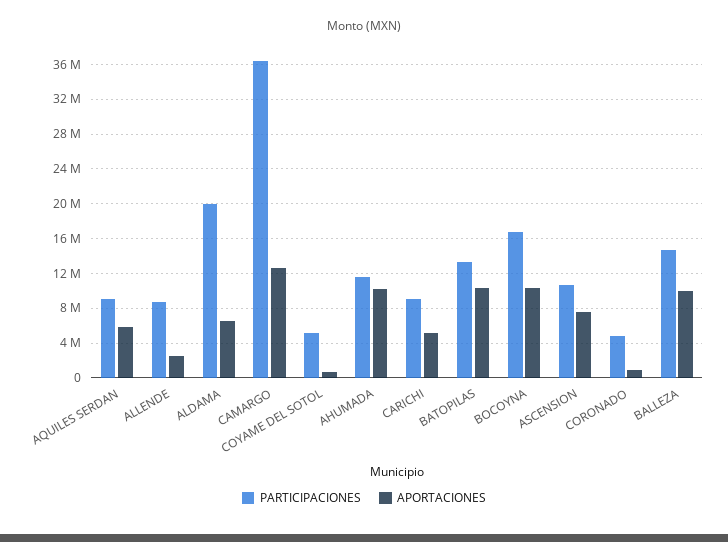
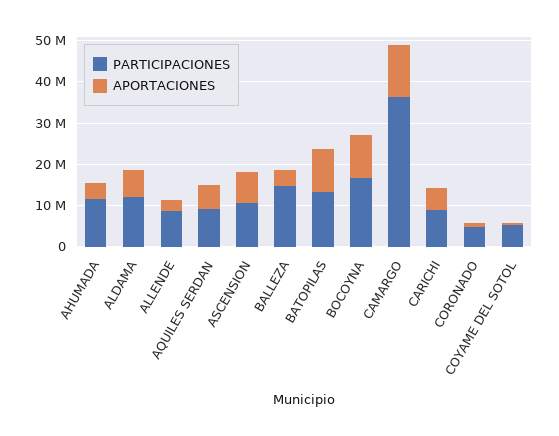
PARTICIPACIONES, ALDAMA: 20000000 -> 12000000
APORTACIONES, AHUMADA: 10000000 -> 4000000
APORTACIONES, BALLEZA: 10000000 -> 4000000

